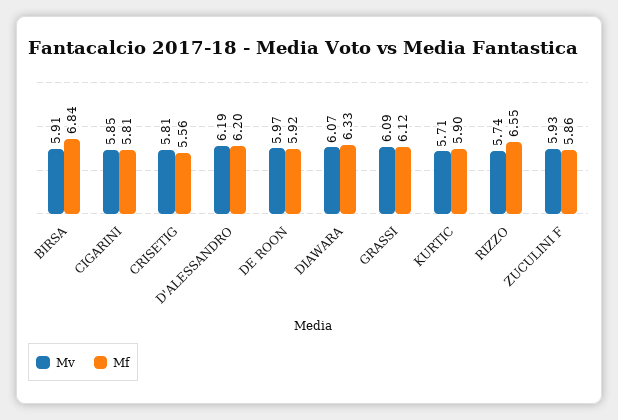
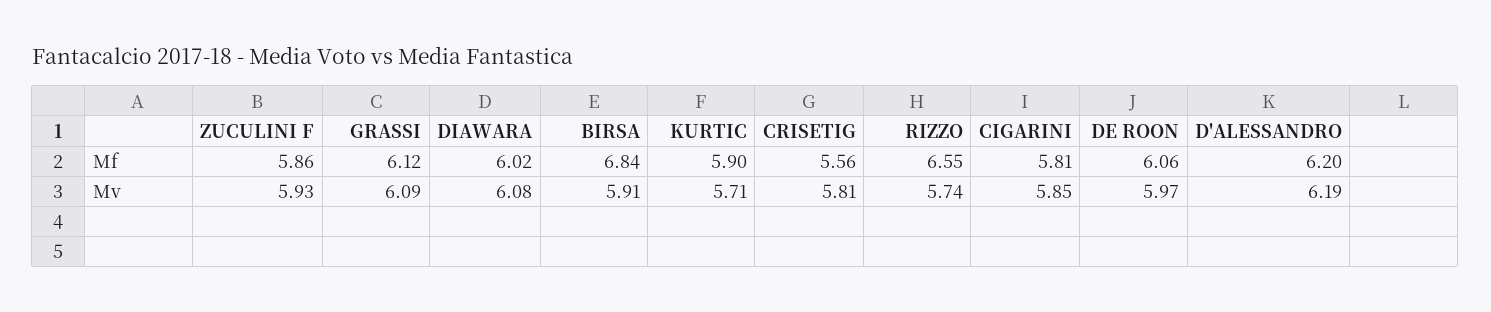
Mf, DE ROON: 5.92 -> 6.06
Mv, DIAWARA: 6.07 -> 6.08
Mf, DIAWARA: 6.33 -> 6.02

